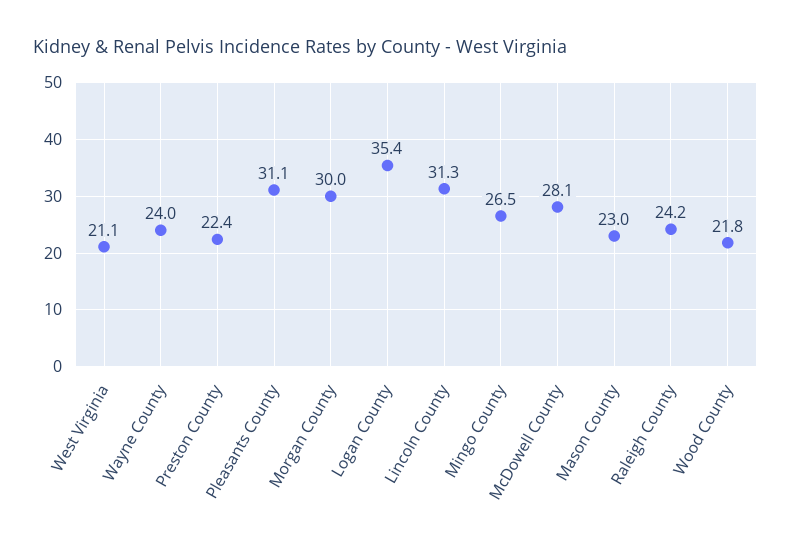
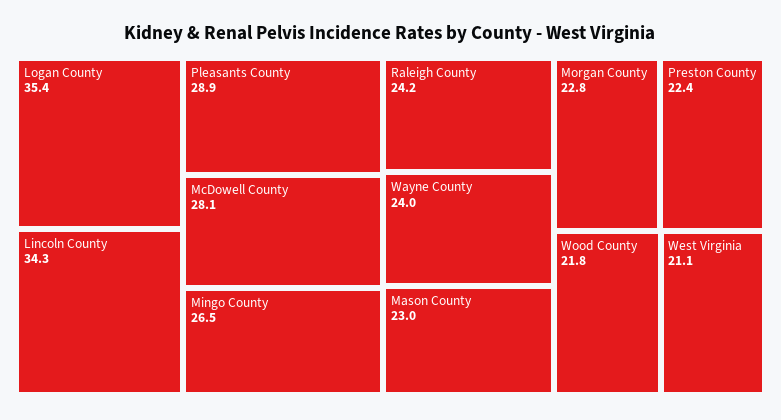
Pleasants County: 31.1 -> 28.9
Morgan County: 30 -> 22.8
Lincoln County: 31.3 -> 34.3

